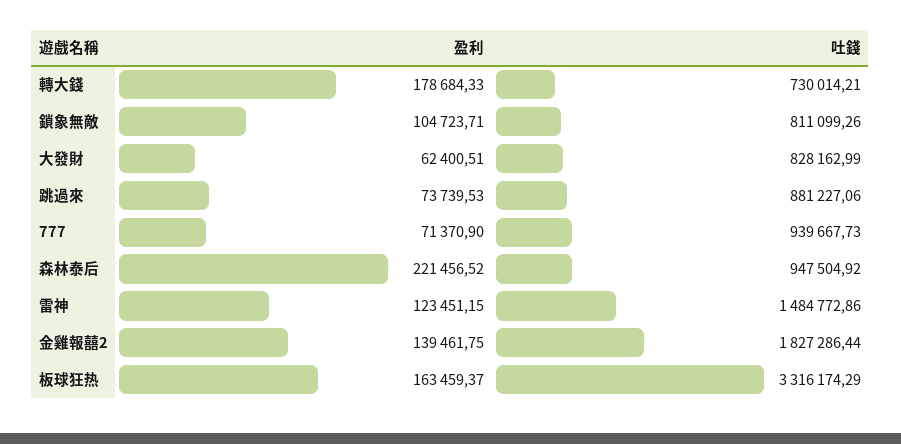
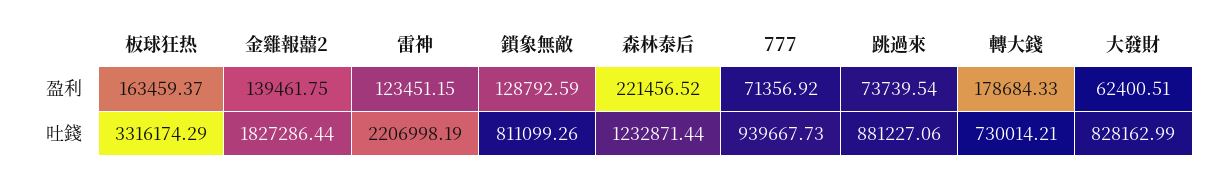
盈利, 鎖象無敵: 104723.71 -> 128792.59
盈利, 跳過來: 73739.53 -> 73739.54
盈利, 777: 71370.9 -> 71356.92
吐錢, 森林泰后: 947504.92 -> 1232871.44
吐錢, 雷神: 1484772.86 -> 2206998.19

